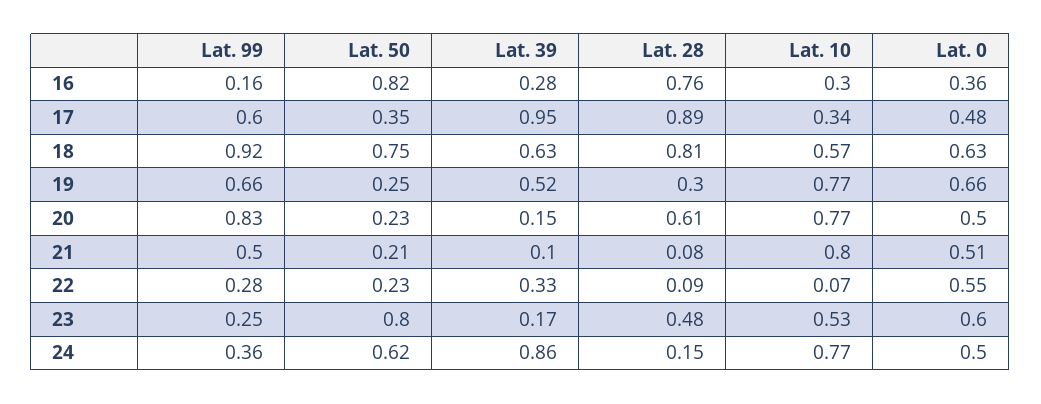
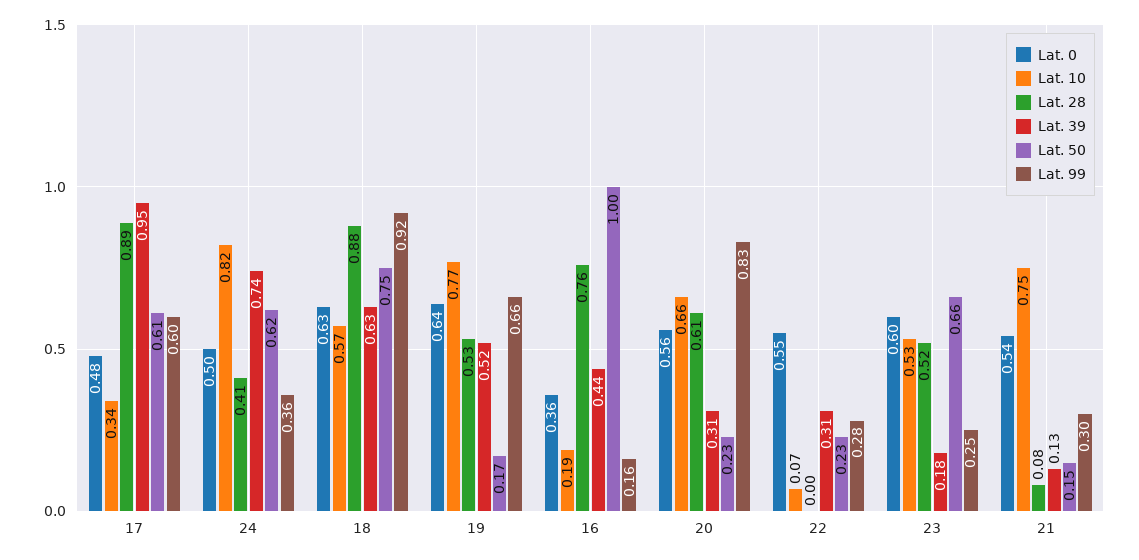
Lat. 50, 16: 0.82 -> 1
Lat. 39, 16: 0.28 -> 0.44
Lat. 10, 16: 0.3 -> 0.19
Lat. 50, 17: 0.35 -> 0.61
Lat. 28, 18: 0.81 -> 0.88
Lat. 50, 19: 0.25 -> 0.17
Lat. 28, 19: 0.3 -> 0.53
Lat. 0, 19: 0.66 -> 0.64
Lat. 39, 20: 0.15 -> 0.31
Lat. 10, 20: 0.77 -> 0.66
Lat. 0, 20: 0.5 -> 0.56
Lat. 99, 21: 0.5 -> 0.3
Lat. 50, 21: 0.21 -> 0.15
Lat. 39, 21: 0.1 -> 0.13
Lat. 10, 21: 0.8 -> 0.75
Lat. 0, 21: 0.51 -> 0.54
Lat. 39, 22: 0.33 -> 0.31
Lat. 28, 22: 0.09 -> 0
Lat. 50, 23: 0.8 -> 0.66
Lat. 39, 23: 0.17 -> 0.18
Lat. 28, 23: 0.48 -> 0.52
Lat. 39, 24: 0.86 -> 0.74
Lat. 28, 24: 0.15 -> 0.41
Lat. 10, 24: 0.77 -> 0.82

